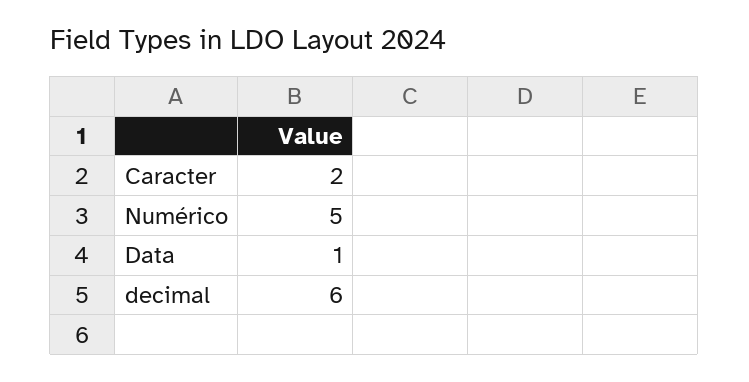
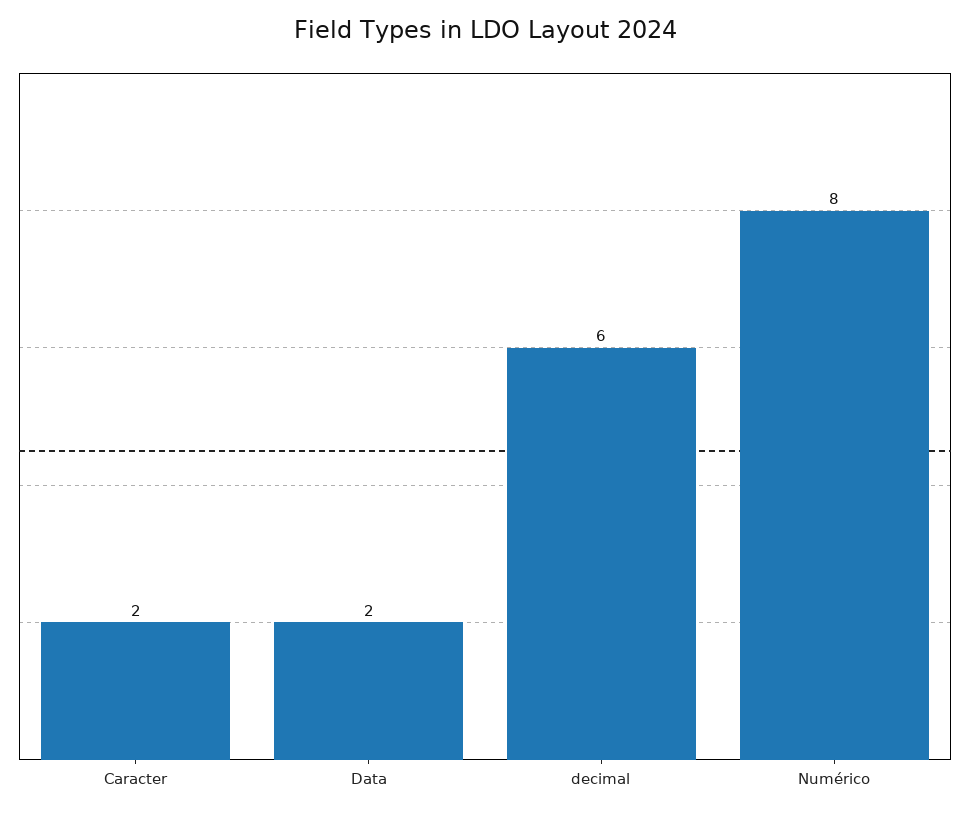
Numérico: 5 -> 8
Data: 1 -> 2

